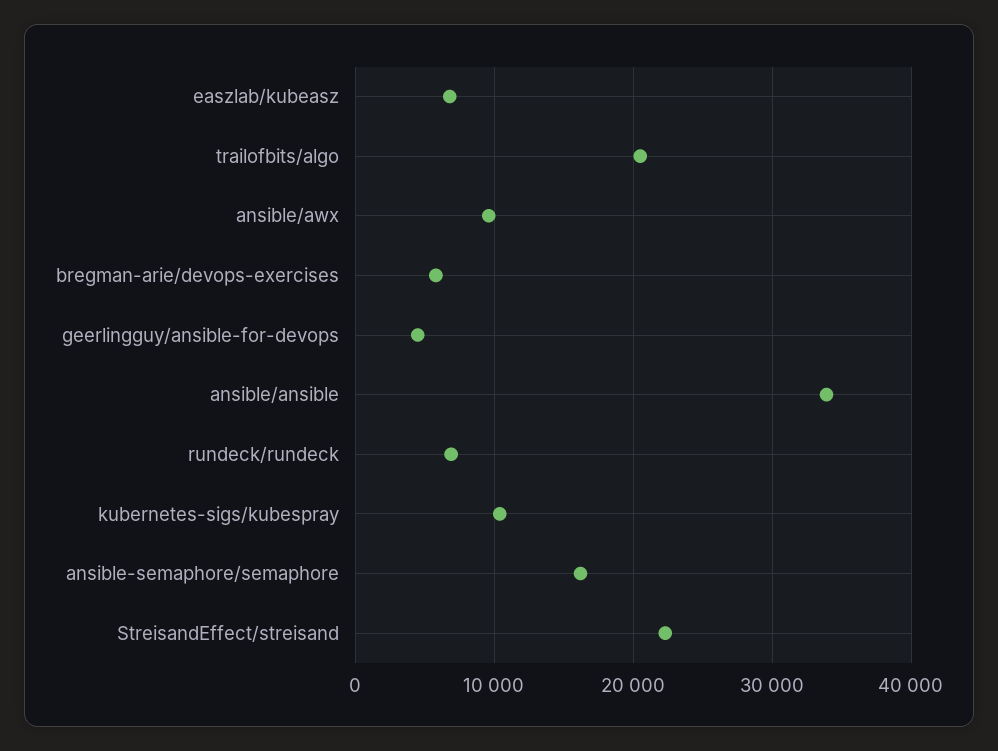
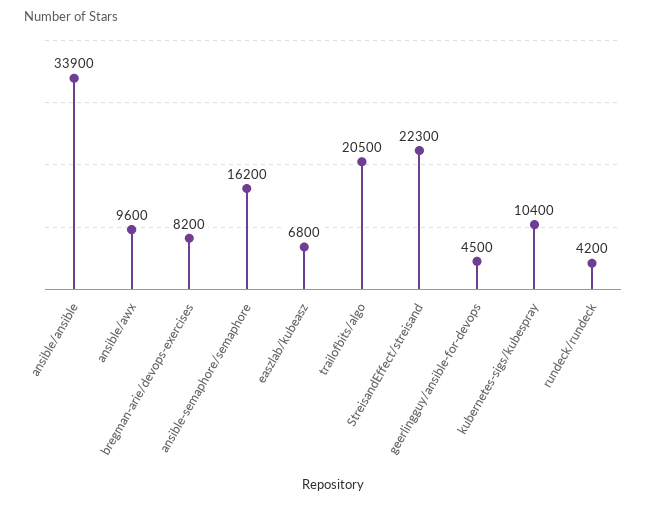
bregman-arie/devops-exercises: 6000 -> 8200
rundeck/rundeck: 7000 -> 4200

